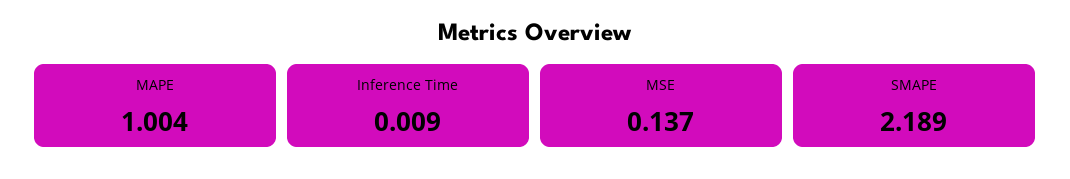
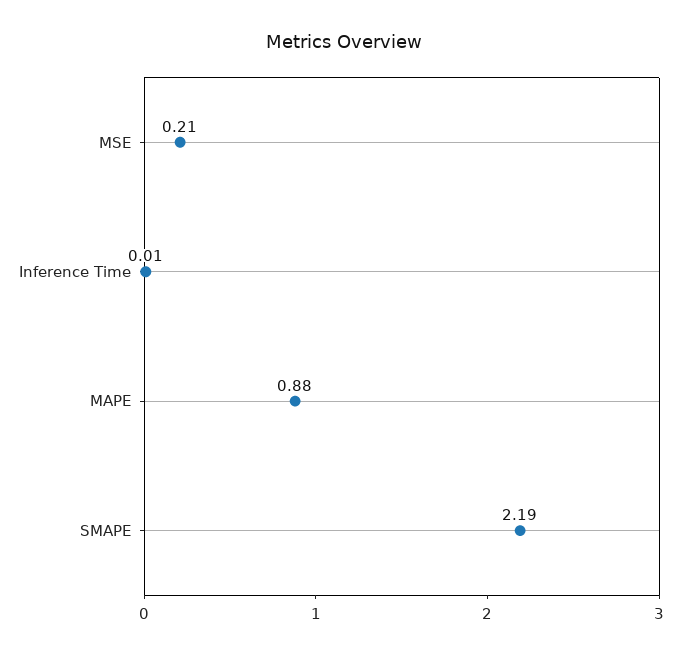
MAPE: 1.004 -> 0.88
MSE: 0.137 -> 0.21

